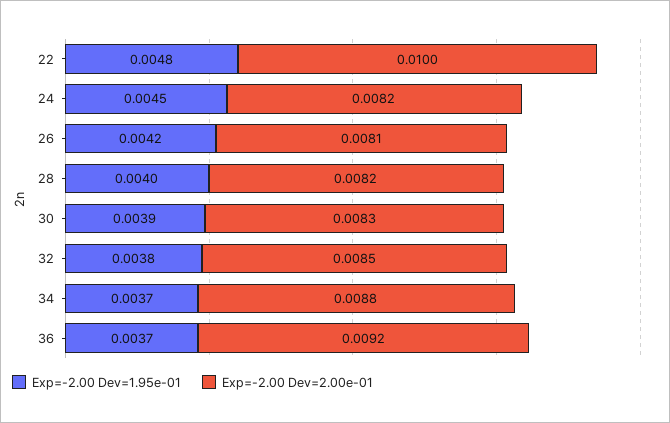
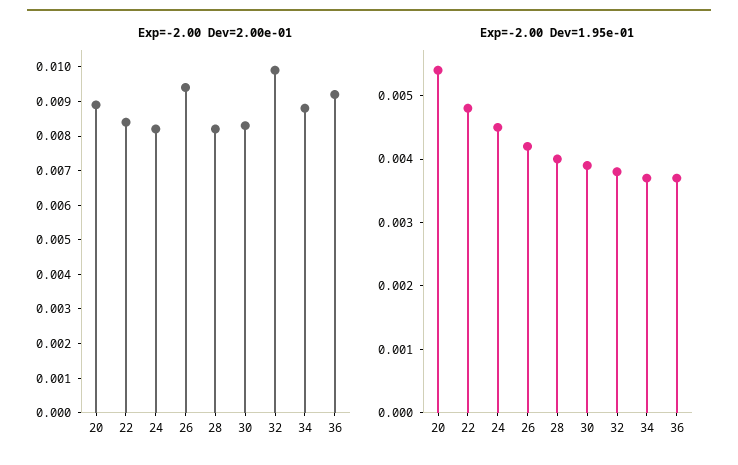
Exp=-2.00 Dev=2.00e-01, 22: 0.01 -> 0.0085
Exp=-2.00 Dev=2.00e-01, 26: 0.0081 -> 0.0095
Exp=-2.00 Dev=2.00e-01, 32: 0.0085 -> 0.01
Exp=-2.00 Dev=2.00e-01, 20: none -> 0.009
Exp=-2.00 Dev=1.95e-01, 20: none -> 0.0055

